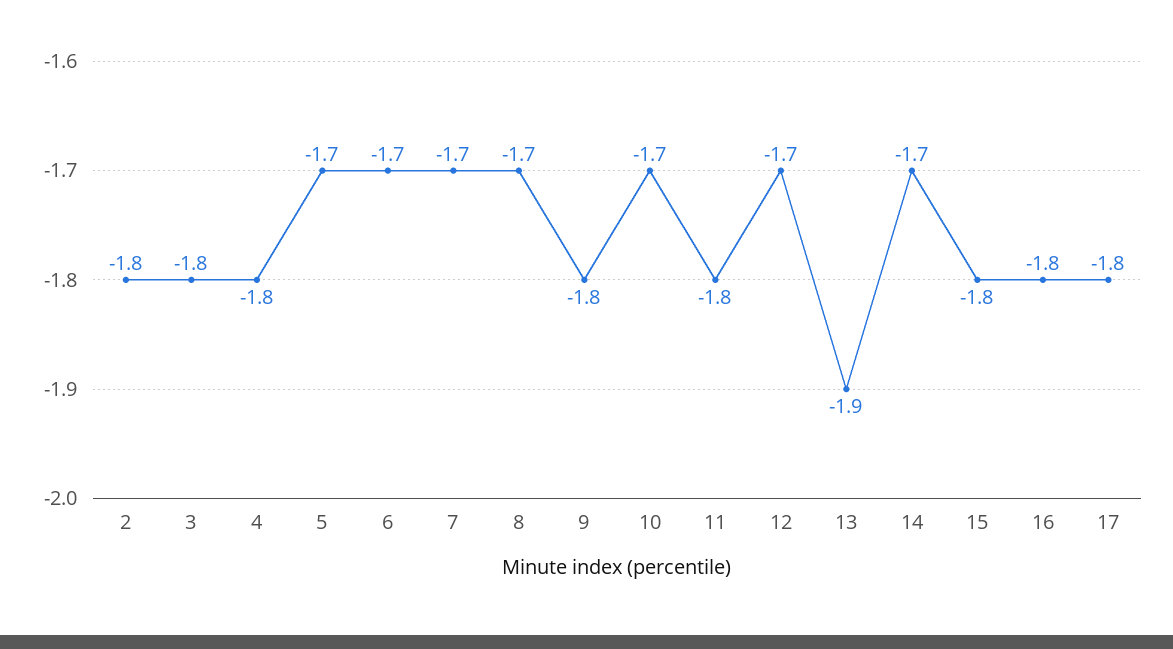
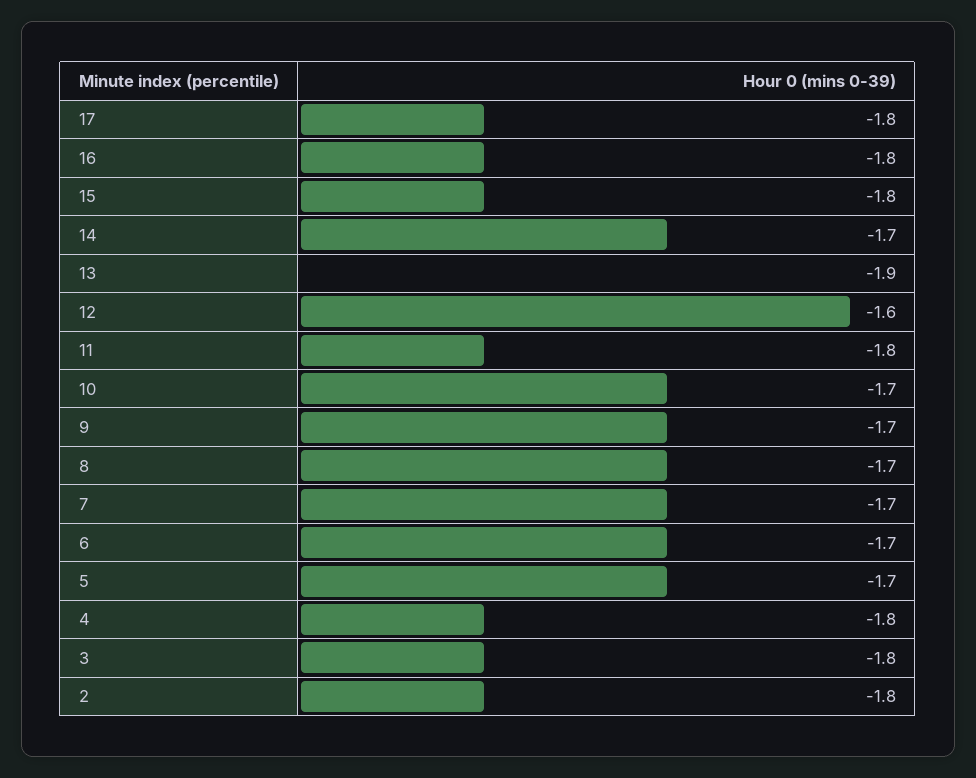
9: -1.8 -> -1.7
12: -1.7 -> -1.6

